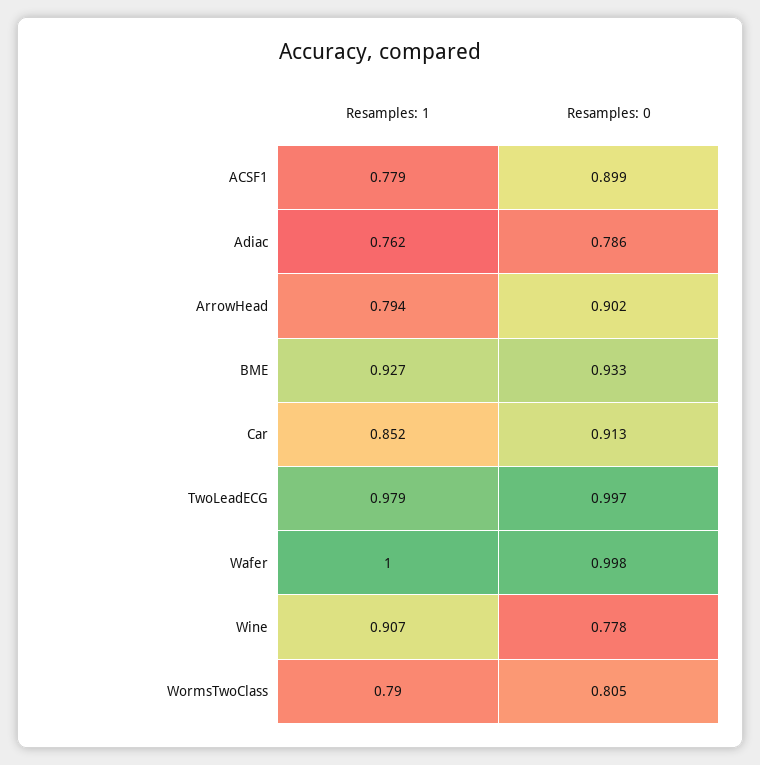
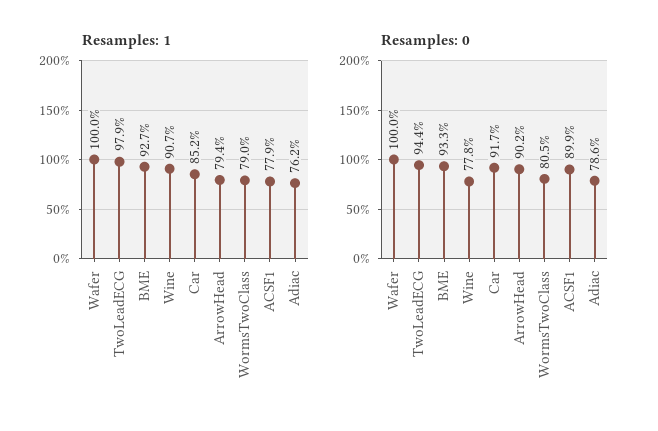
Resamples: 0, Car: 0.913 -> 0.917
Resamples: 0, TwoLeadECG: 0.997 -> 0.944
Resamples: 0, Wafer: 0.998 -> 1

